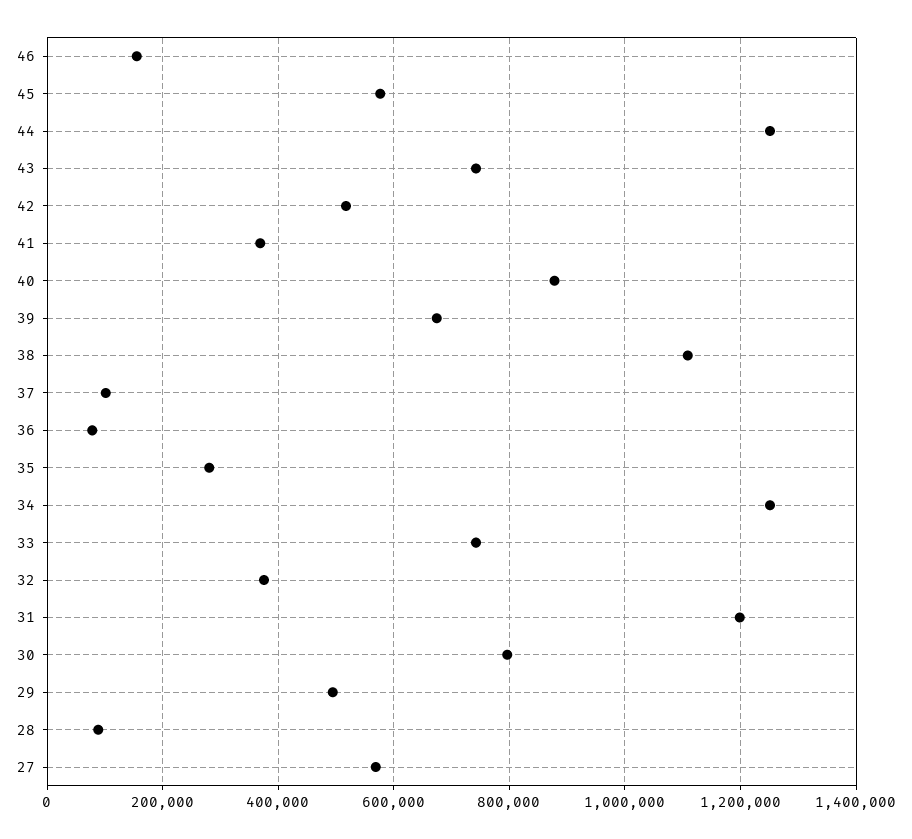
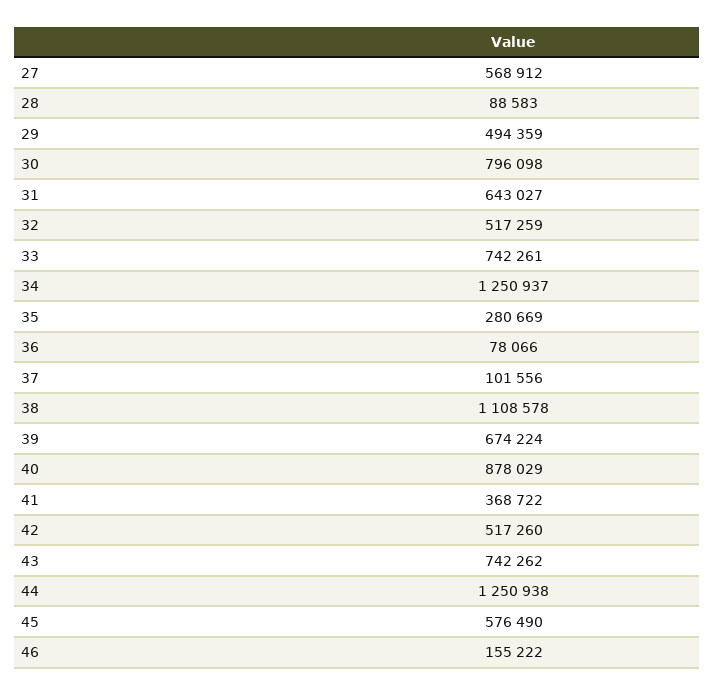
32: 380000 -> 517259
31: 1200000 -> 643027

